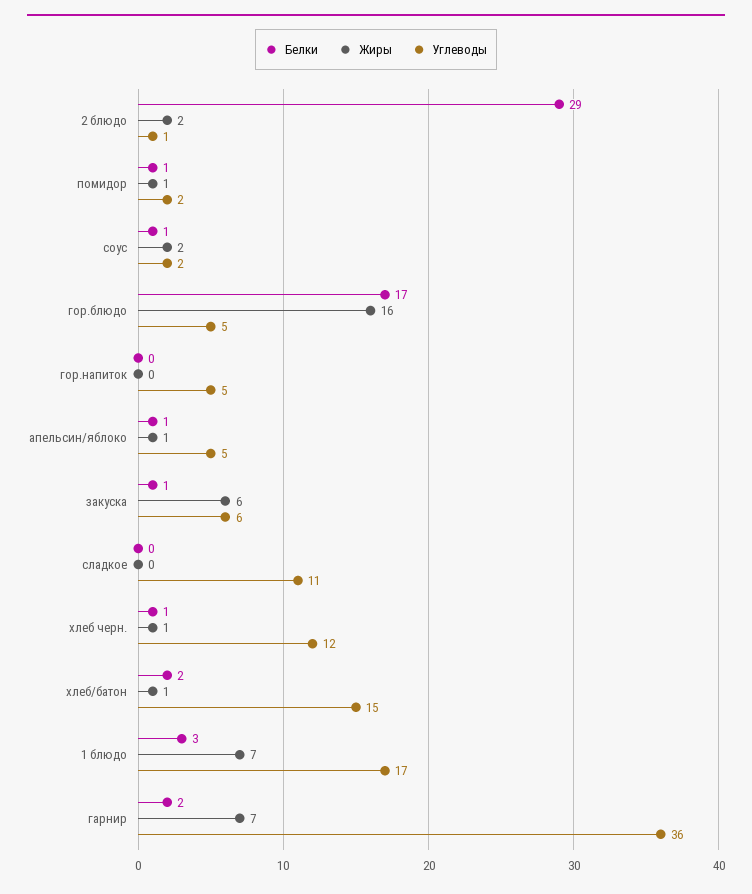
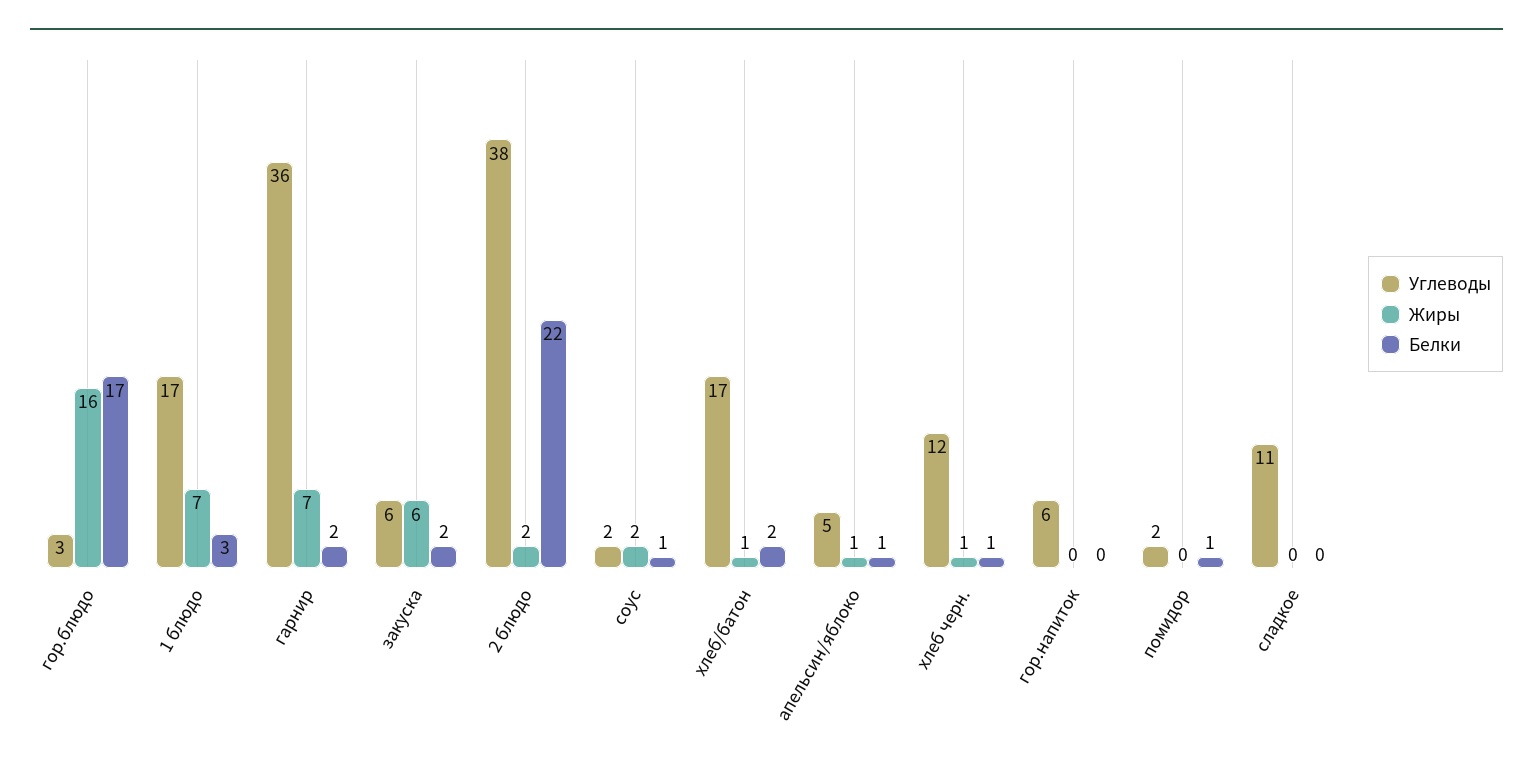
Белки, 2 блюдо: 29 -> 22
Углеводы, 2 блюдо: 1 -> 38
Жиры, помидор: 1 -> 0
Углеводы, гор.блюдо: 5 -> 3
Углеводы, гор.напиток: 5 -> 6
Белки, закуска: 1 -> 2
Углеводы, хлеб/батон: 15 -> 17

